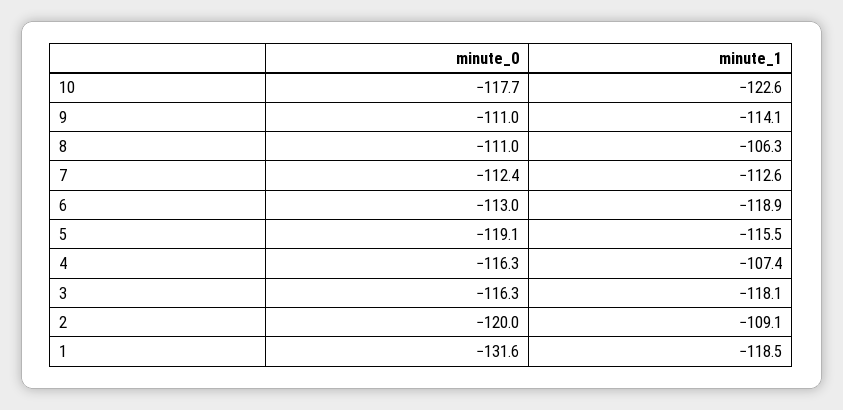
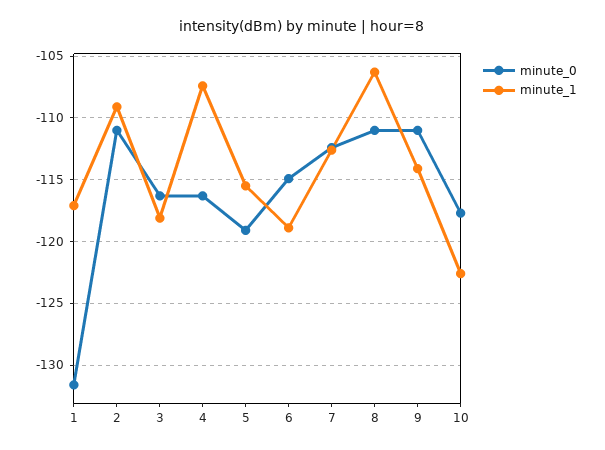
minute_0, 6: -113 -> -115
minute_0, 2: -120 -> -111
minute_1, 1: -118.5 -> -117

